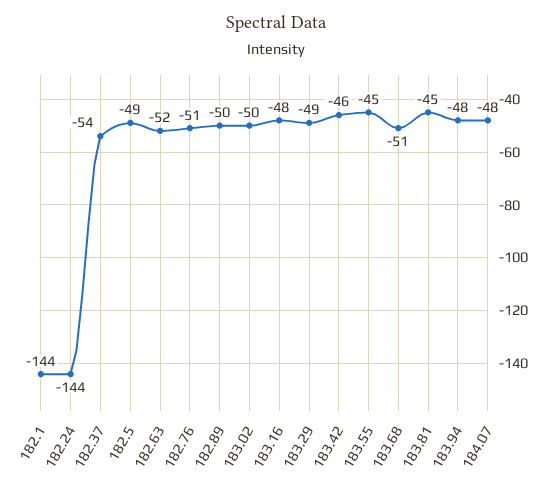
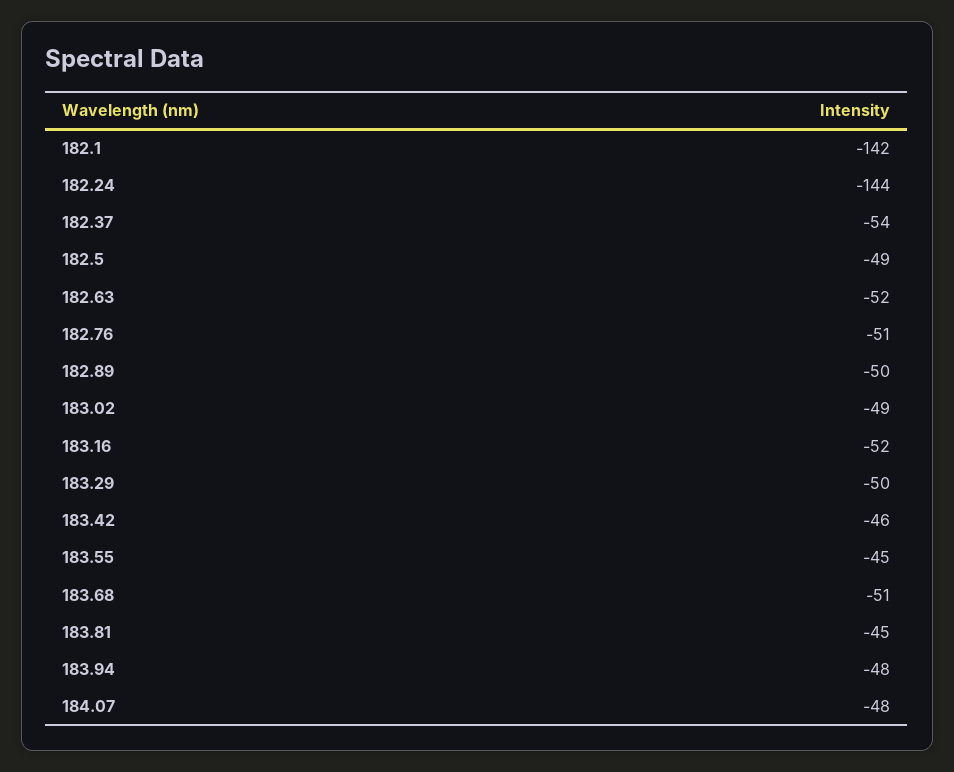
182.1: -144 -> -142
183.02: -50 -> -49
183.16: -48 -> -52
183.29: -49 -> -50

